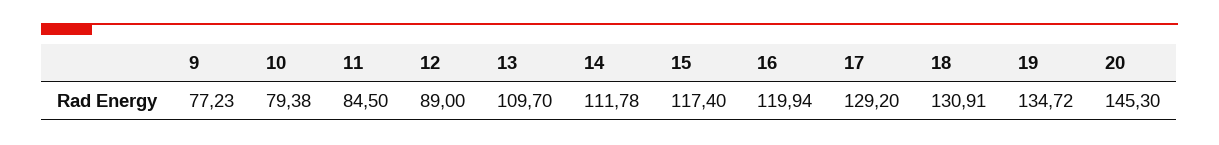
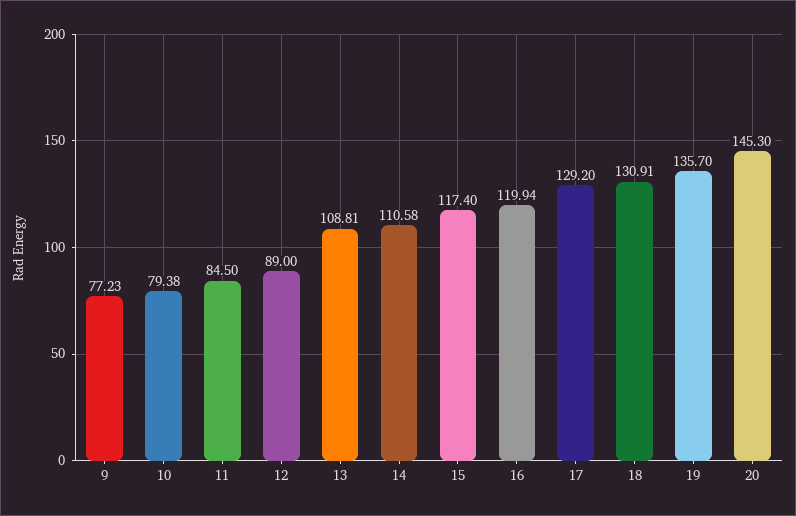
13: 109.7 -> 108.81
14: 111.78 -> 110.58
19: 134.72 -> 135.7

